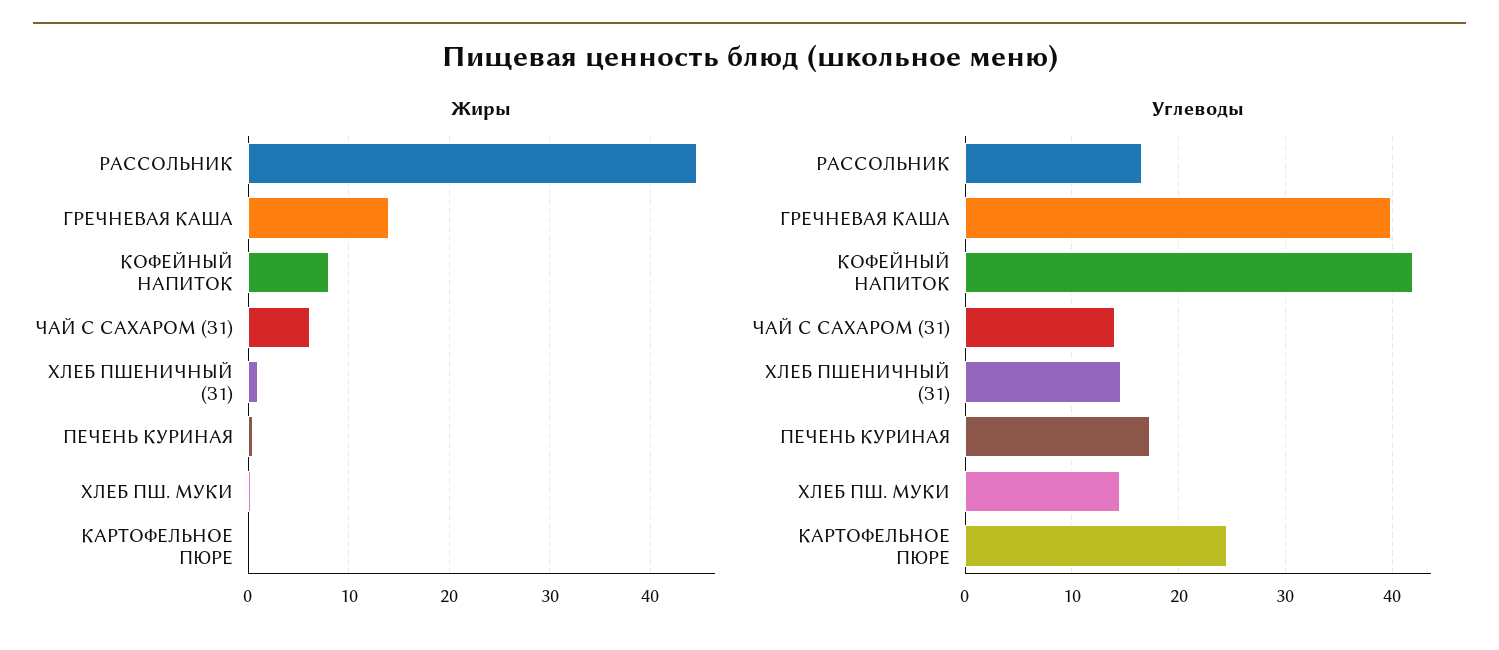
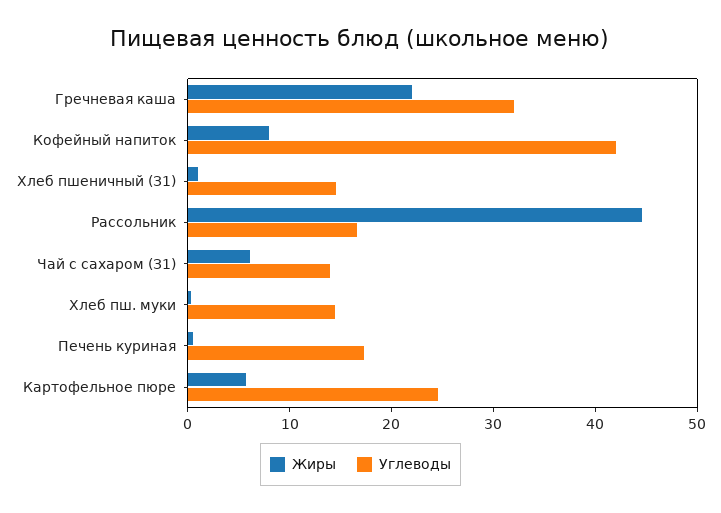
Жиры, ГРЕЧНЕВАЯ КАША: 14 -> 22
Жиры, КАРТОФЕЛЬНОЕ ПЮРЕ: 0 -> 6
Углеводы, ГРЕЧНЕВАЯ КАША: 40 -> 32

